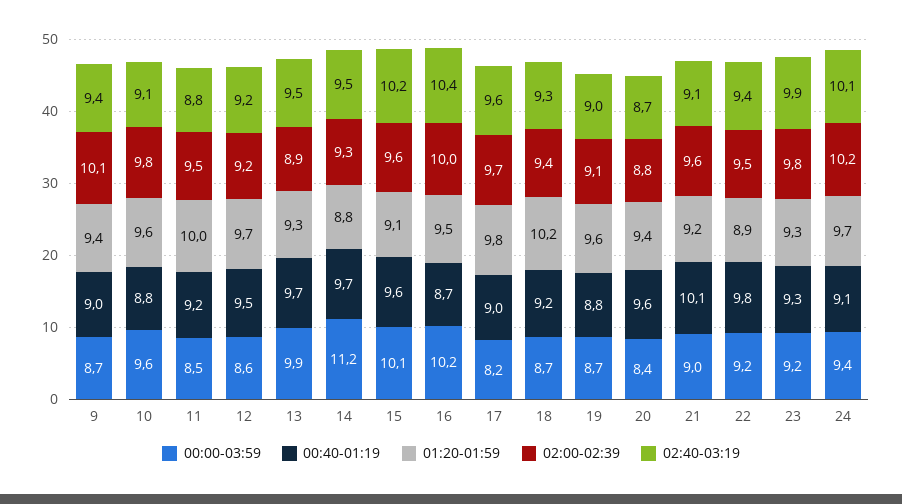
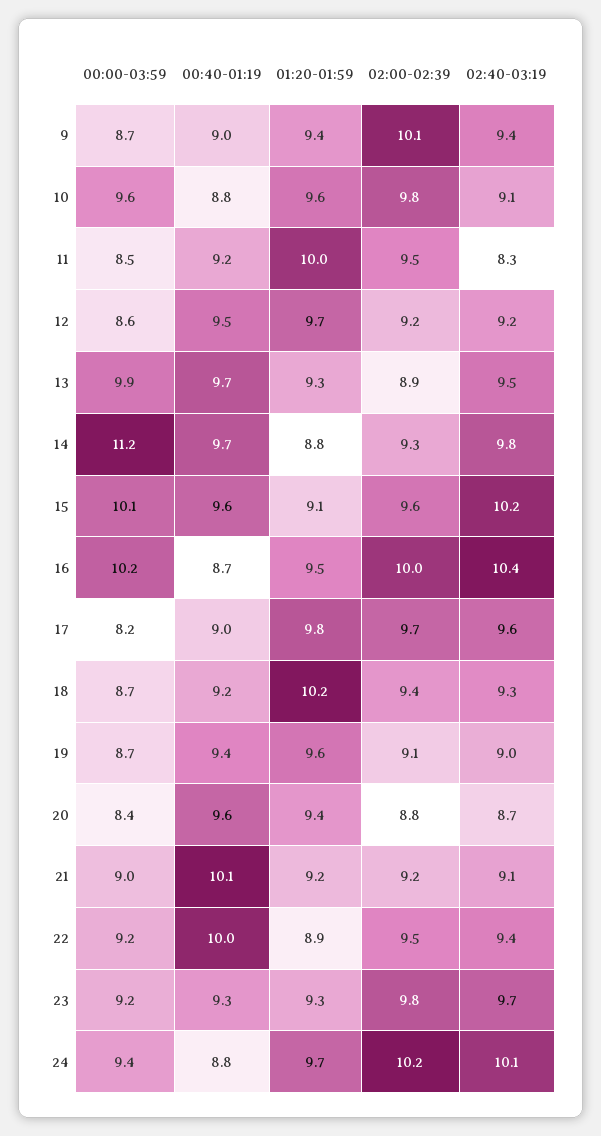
02:40-03:19, 11: 8.8 -> 8.3
02:40-03:19, 14: 9.5 -> 9.8
00:40-01:19, 19: 8.8 -> 9.4
02:00-02:39, 21: 9.6 -> 9.2
00:40-01:19, 22: 9.8 -> 10
02:40-03:19, 23: 9.9 -> 9.7
00:40-01:19, 24: 9.1 -> 8.8

